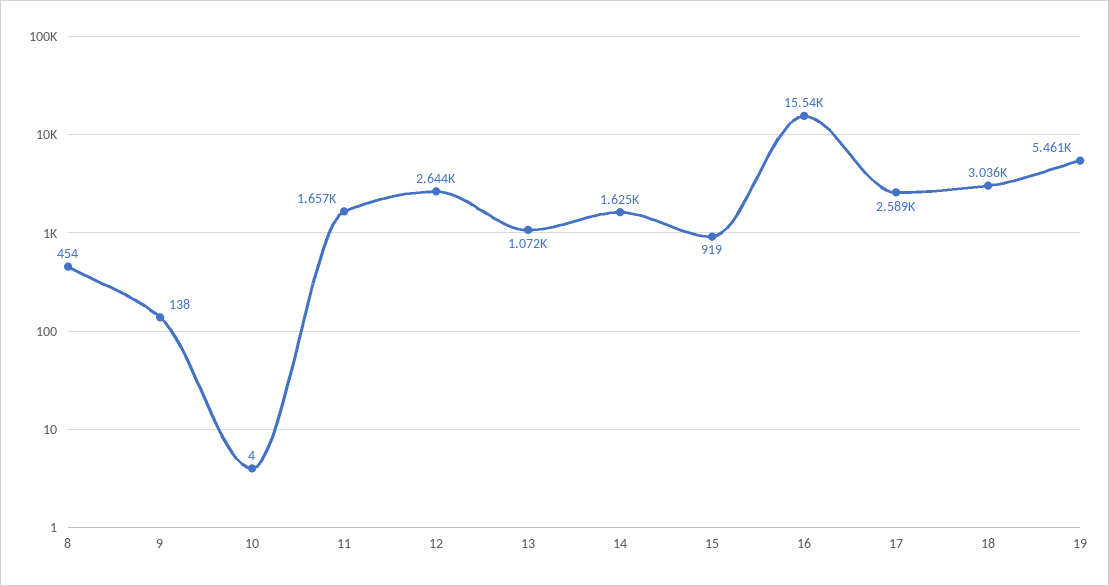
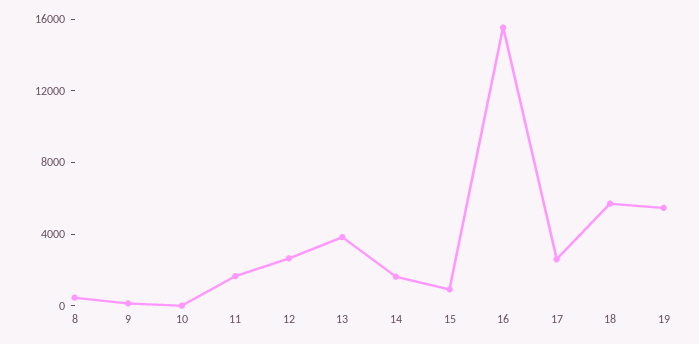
13: 1072 -> 4000
18: 3036 -> 6000

